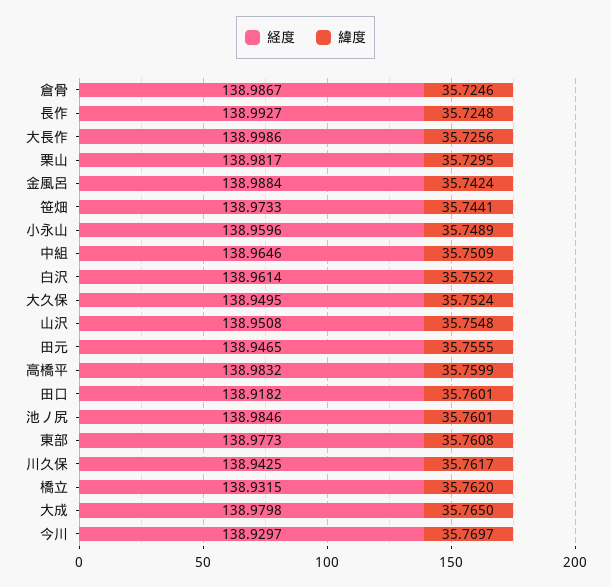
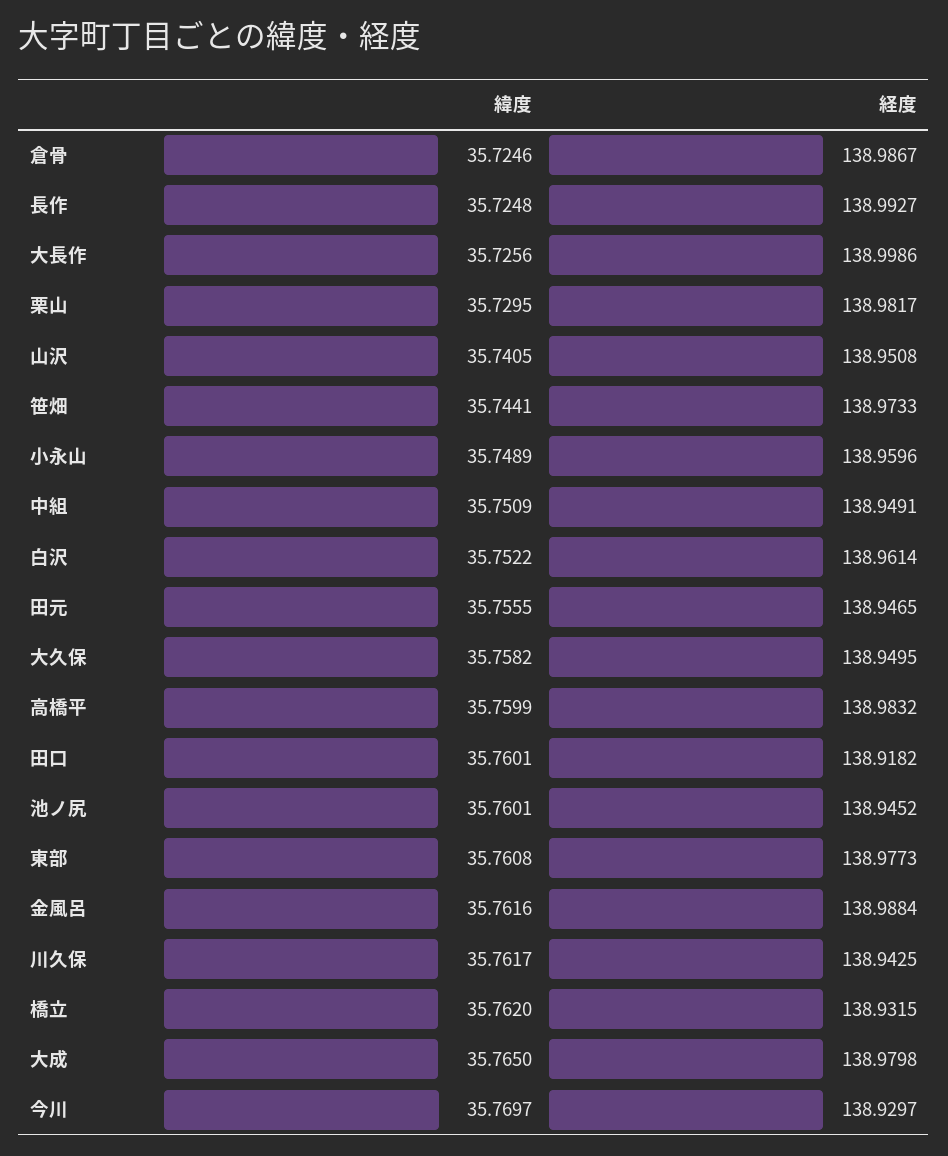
緯度, 金風呂: 35.7424 -> 35.7616
経度, 中組: 138.9646 -> 138.9491
緯度, 大久保: 35.7524 -> 35.7582
緯度, 山沢: 35.7548 -> 35.7405
経度, 池ノ尻: 138.9846 -> 138.9452

